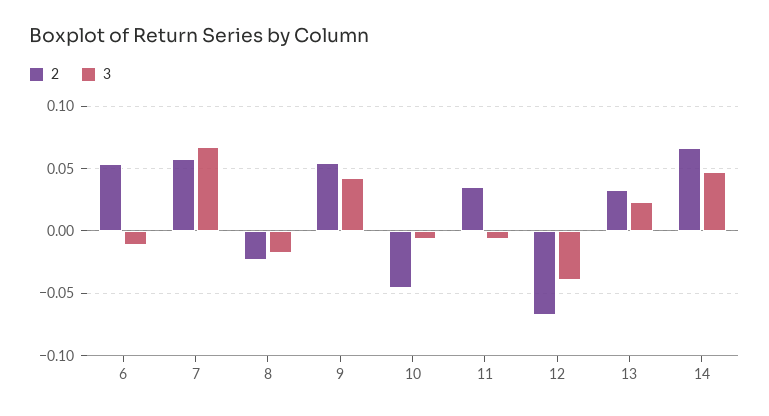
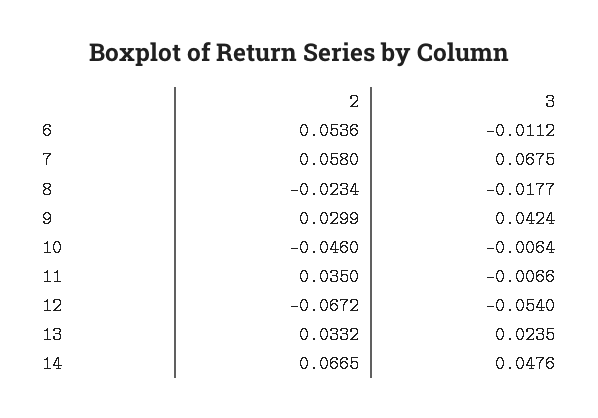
2, 9: 0.055 -> 0.0299
3, 12: -0.04 -> -0.054

